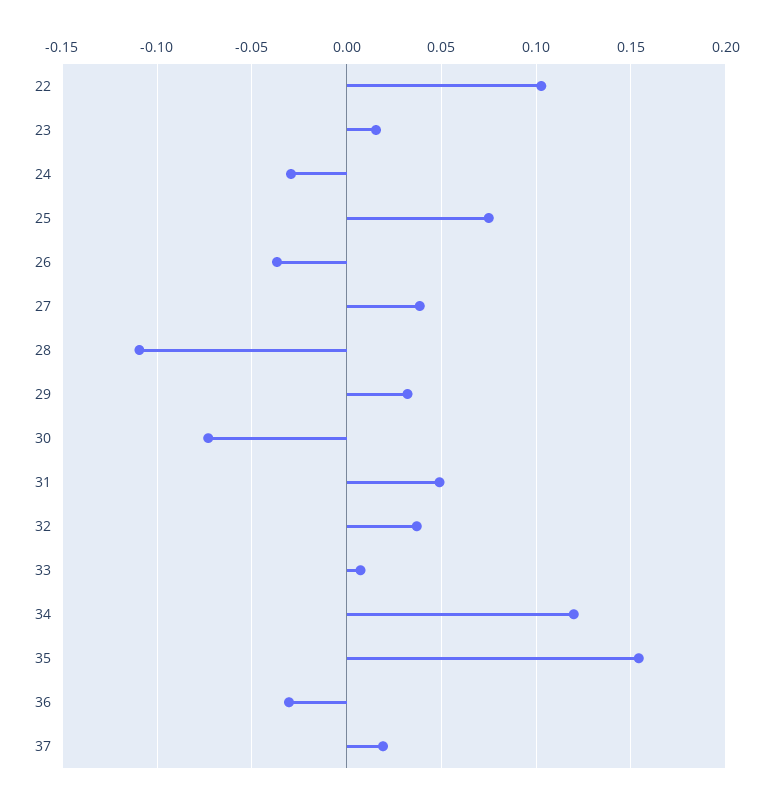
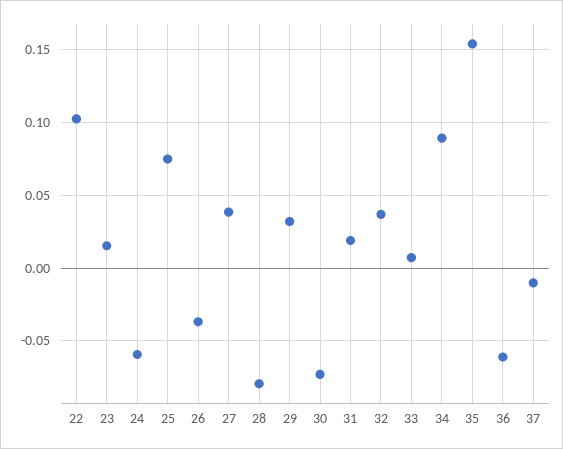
24: -0.03 -> -0.06
28: -0.11 -> -0.08
31: 0.05 -> 0.02
34: 0.12 -> 0.09
36: -0.03 -> -0.06
37: 0.02 -> -0.01

